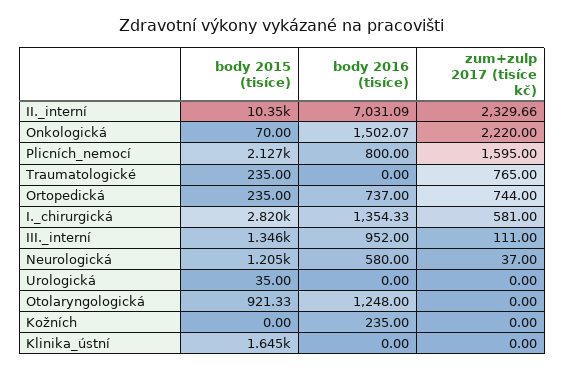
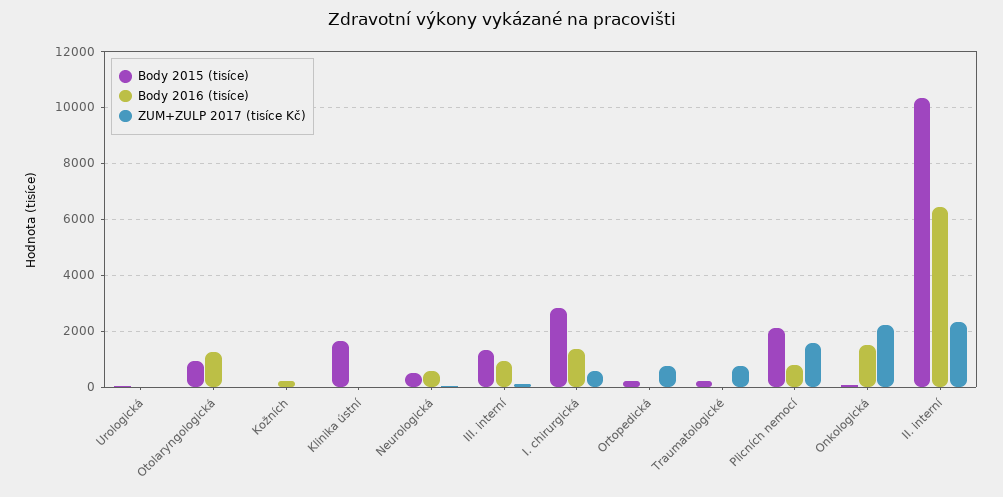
body 2016 (tisíce), II._interní: 7031.09 -> 6500
body 2016 (tisíce), Ortopedická: 737 -> 0
body 2015 (tisíce), Neurologická: 1205 -> 500

